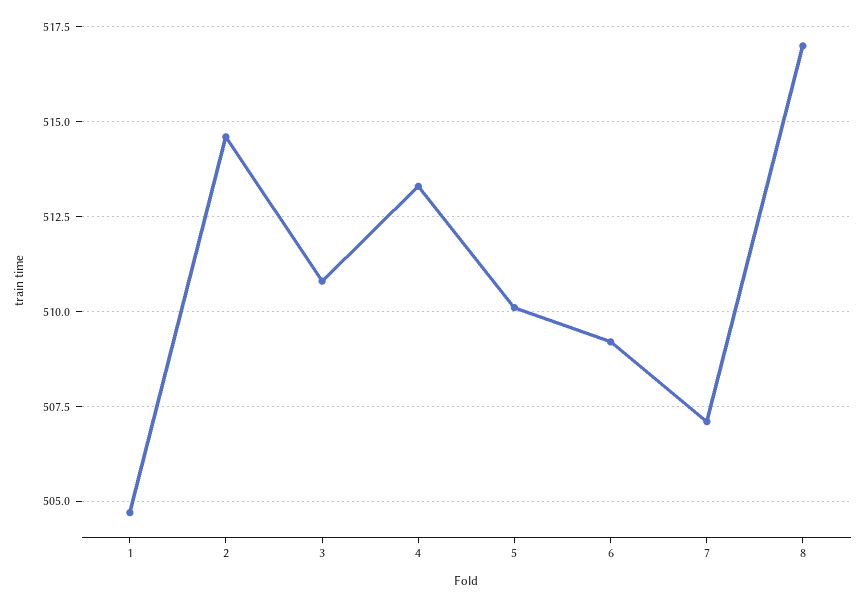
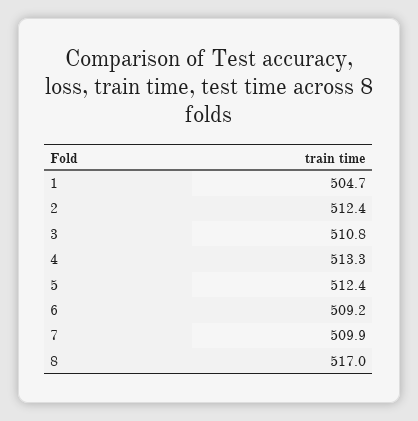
2: 514.5 -> 512.4
5: 510 -> 512.4
7: 507 -> 509.9

